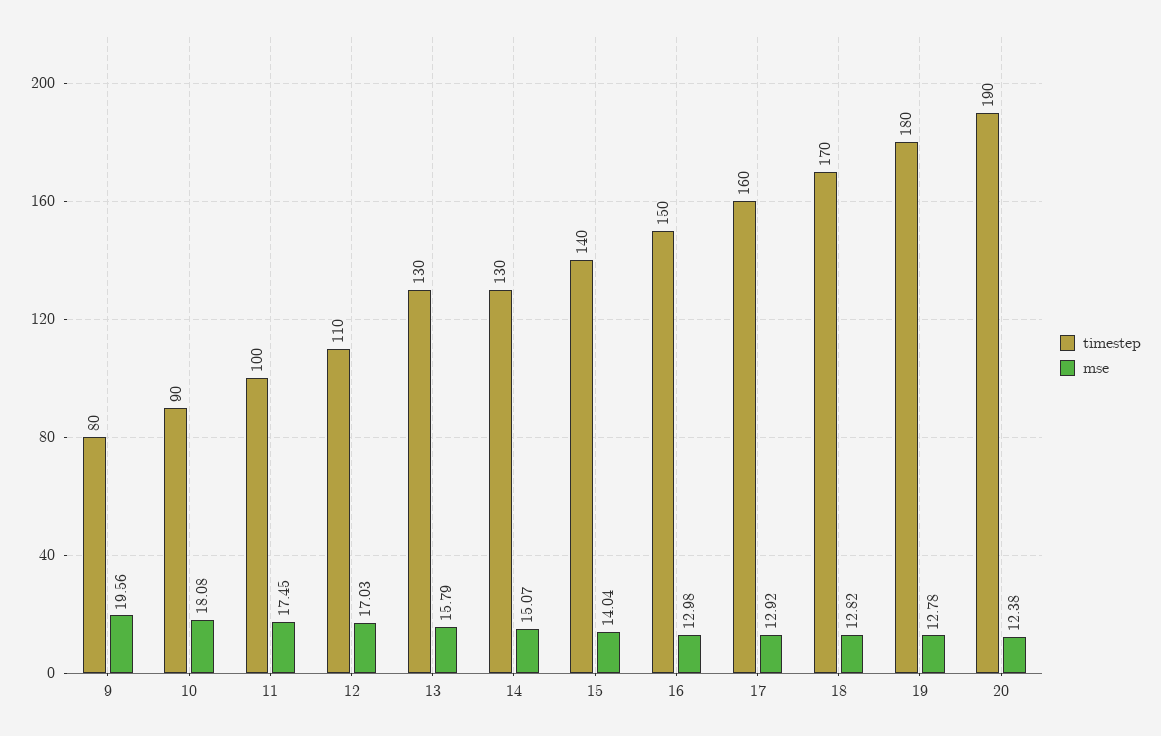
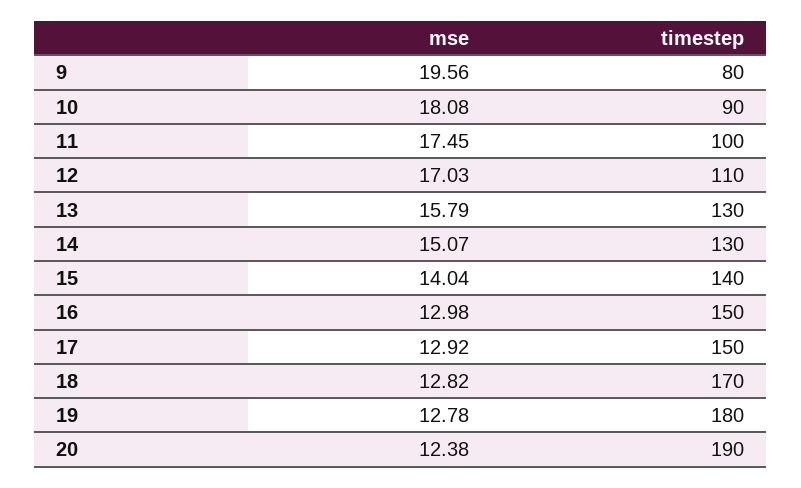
timestep, 17: 160 -> 150

